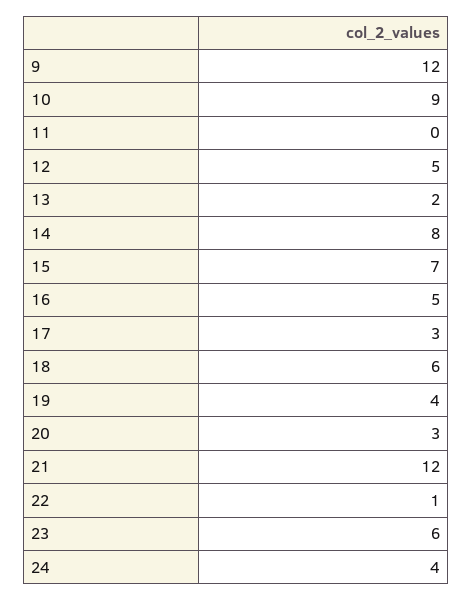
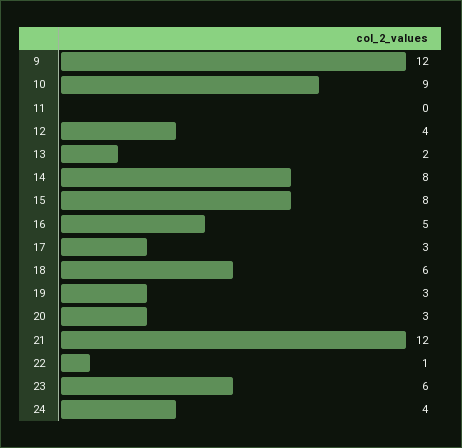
12: 5 -> 4
15: 7 -> 8
19: 4 -> 3

